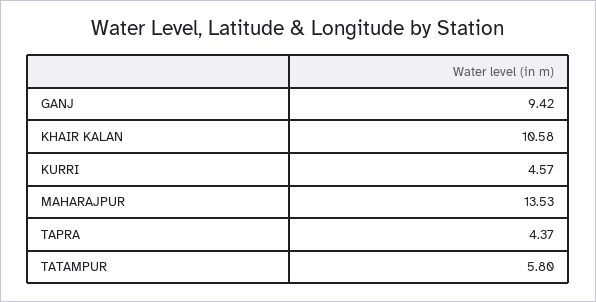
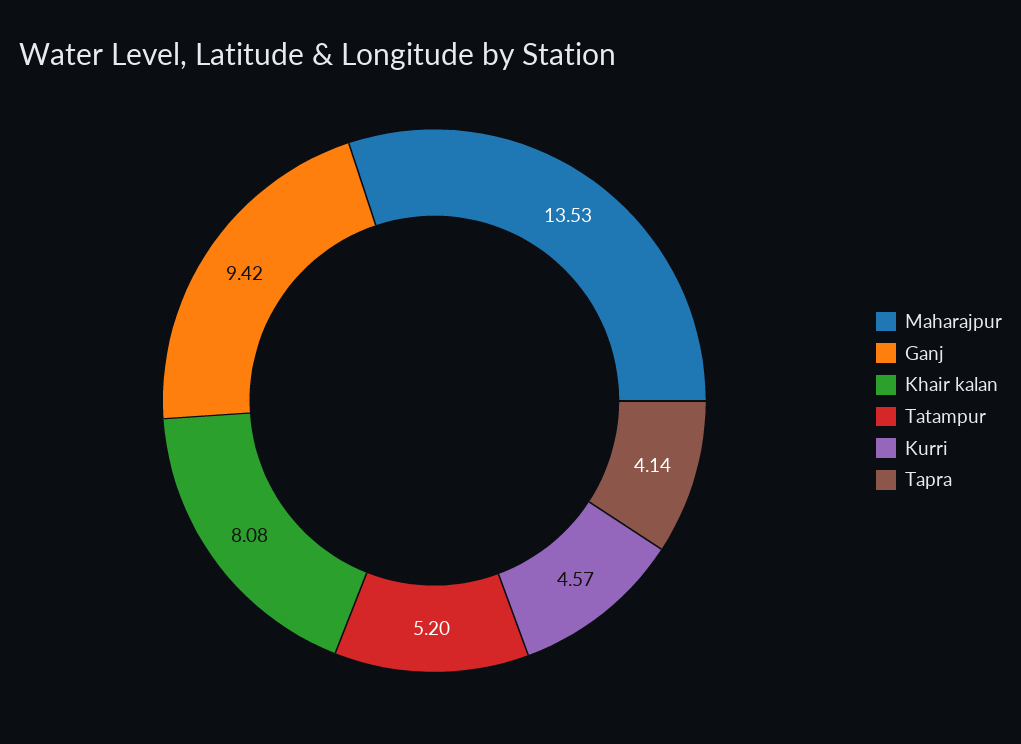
KHAIR KALAN: 10.58 -> 8.08
TAPRA: 4.37 -> 4.14
TATAMPUR: 5.8 -> 5.2

